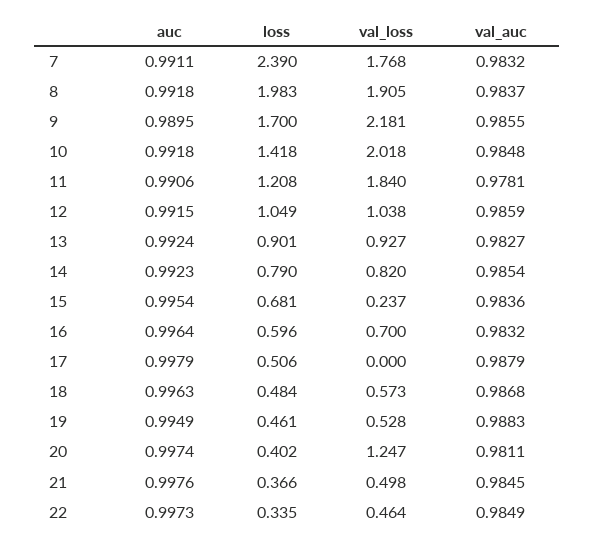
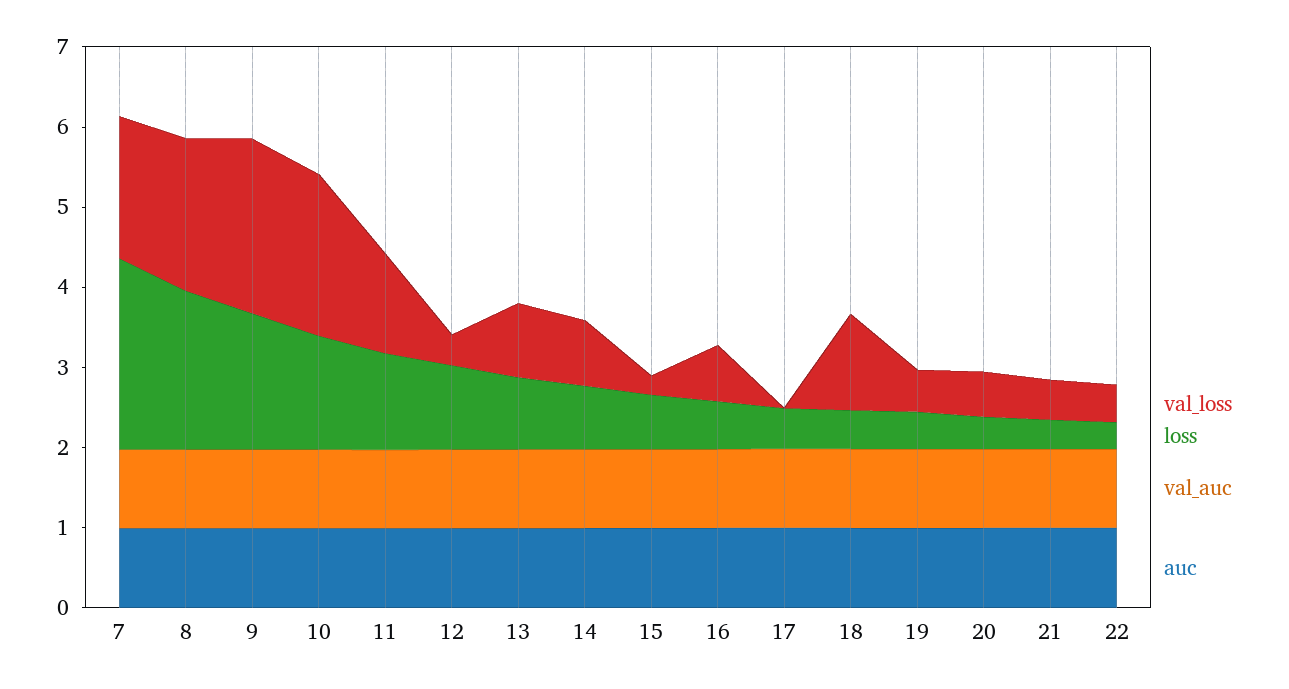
val_loss, 11: 1.84 -> 1.2
val_loss, 12: 1.038 -> 0.4
val_loss, 18: 0.573 -> 1.2
val_loss, 20: 1.247 -> 0.6

